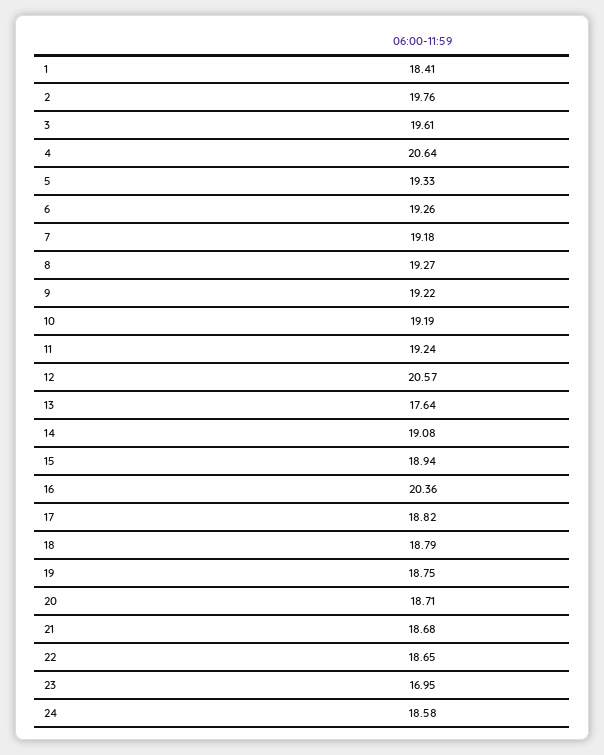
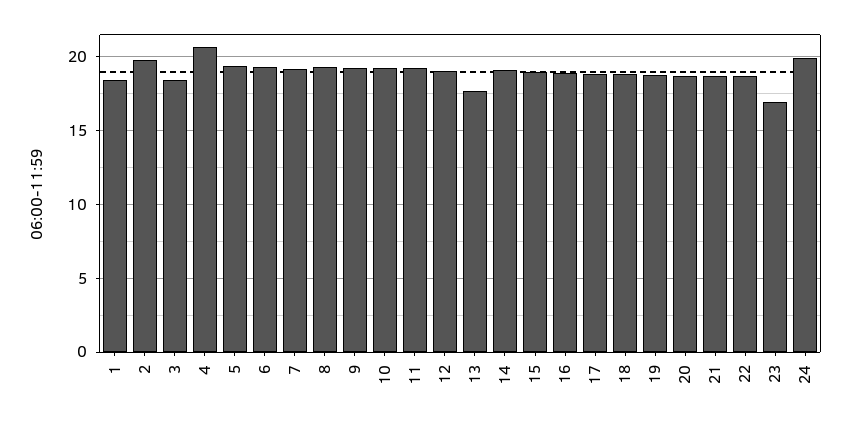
3: 19.61 -> 18.5
12: 20.57 -> 19
16: 20.36 -> 19
24: 18.58 -> 20

